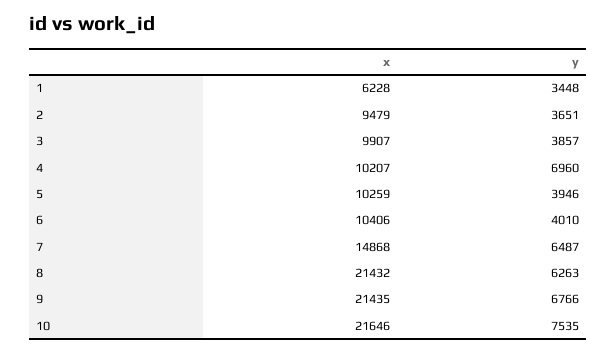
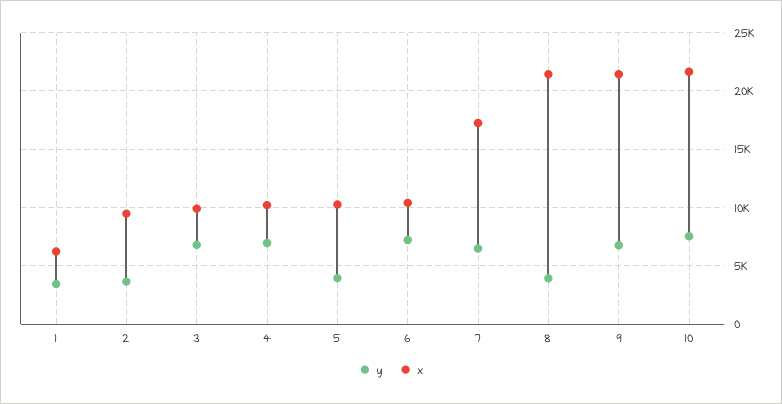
y, 3: 3857 -> 7000
y, 6: 4010 -> 7000
x, 7: 14868 -> 17000
y, 8: 6263 -> 4000

